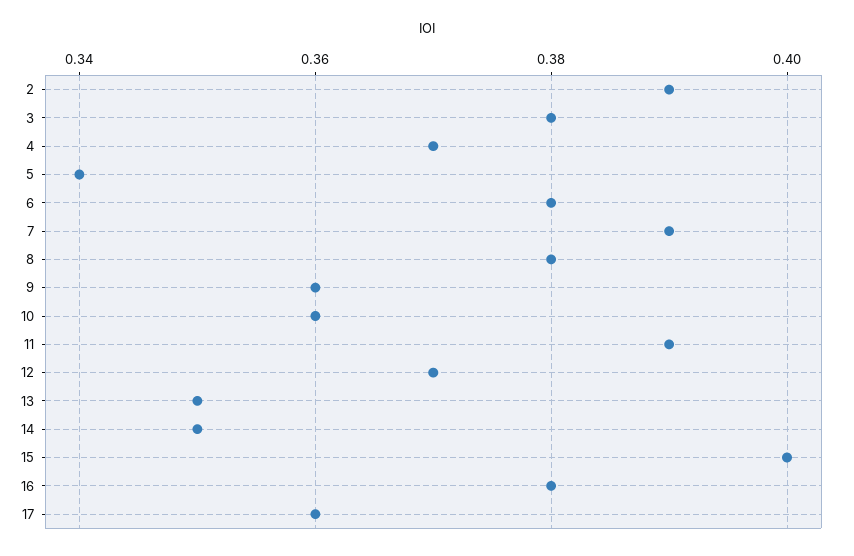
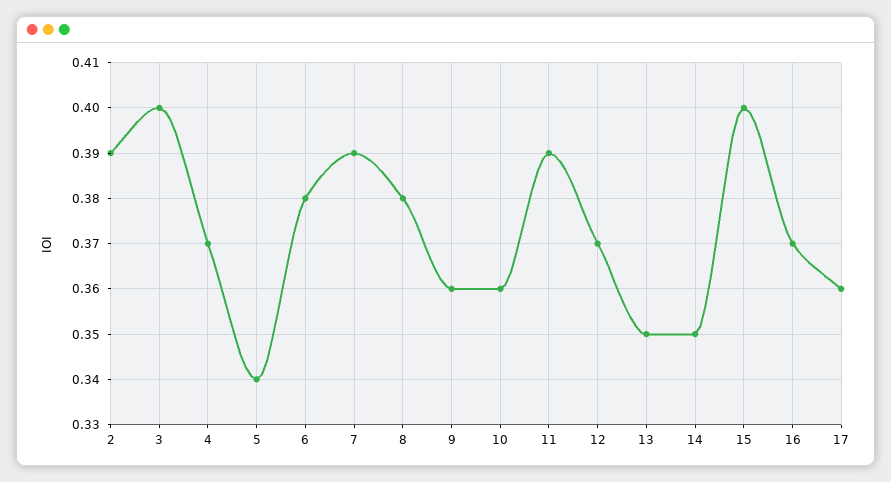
3: 0.38 -> 0.4
16: 0.38 -> 0.37

